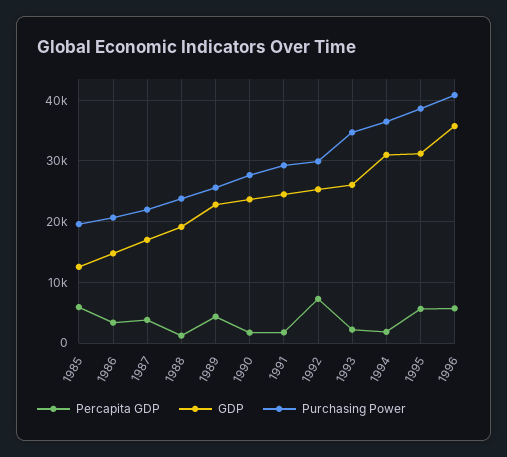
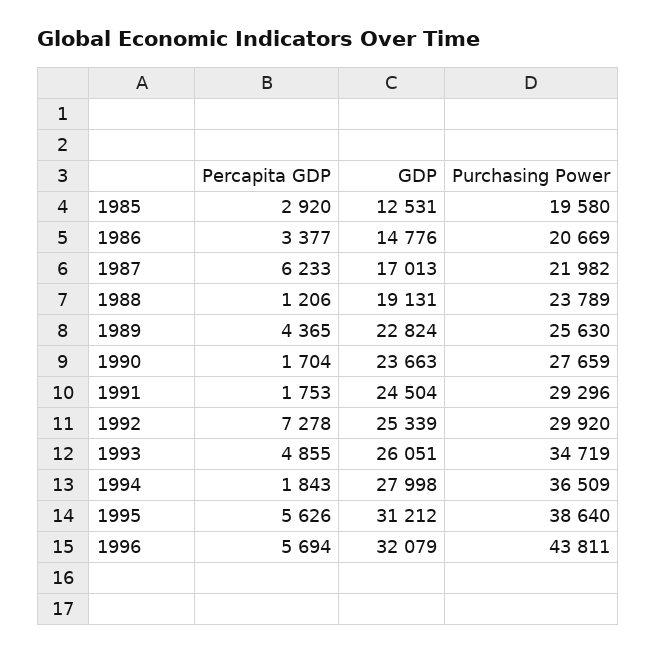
Percapita GDP, 1985: 6000 -> 2920
Percapita GDP, 1987: 4000 -> 6233
Percapita GDP, 1993: 2000 -> 4855
GDP, 1994: 31000 -> 27998
GDP, 1996: 36000 -> 32079
Purchasing Power, 1996: 41000 -> 43811

